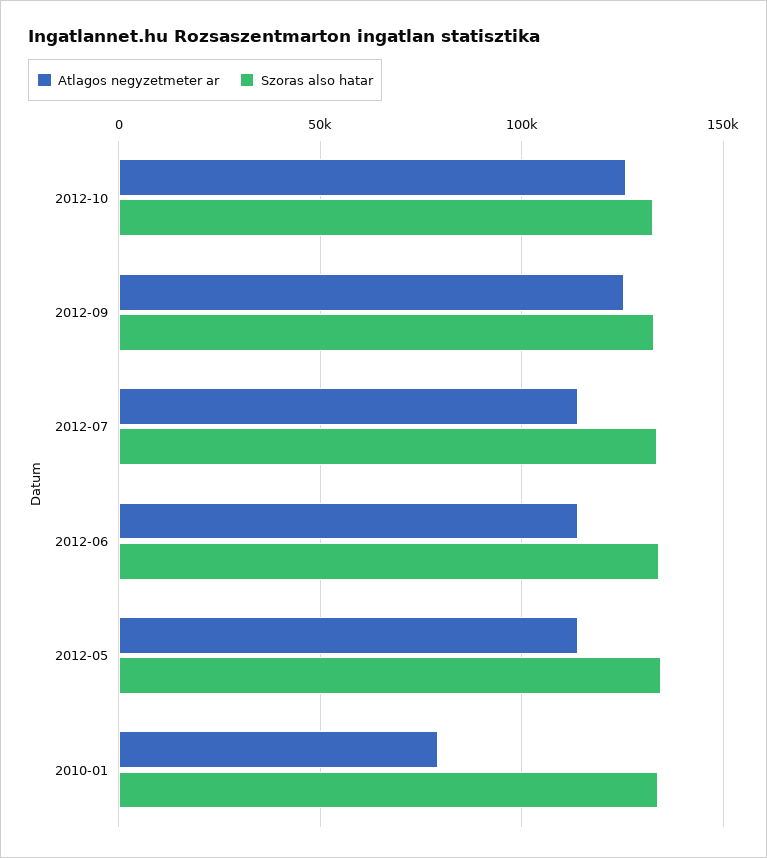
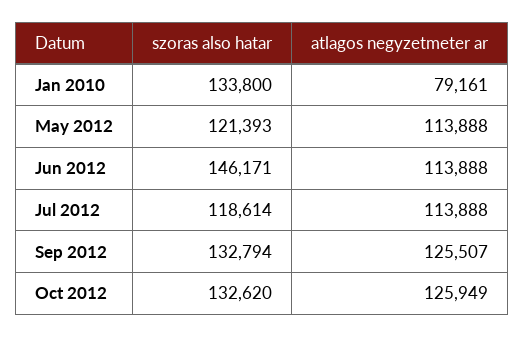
Szoras also hatar, 2012-07: 135000 -> 118614
Szoras also hatar, 2012-06: 135000 -> 146171
Szoras also hatar, 2012-05: 135000 -> 121393

